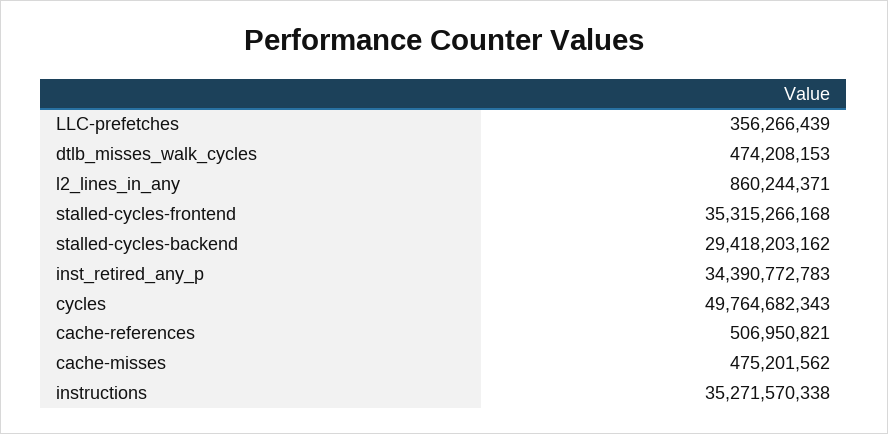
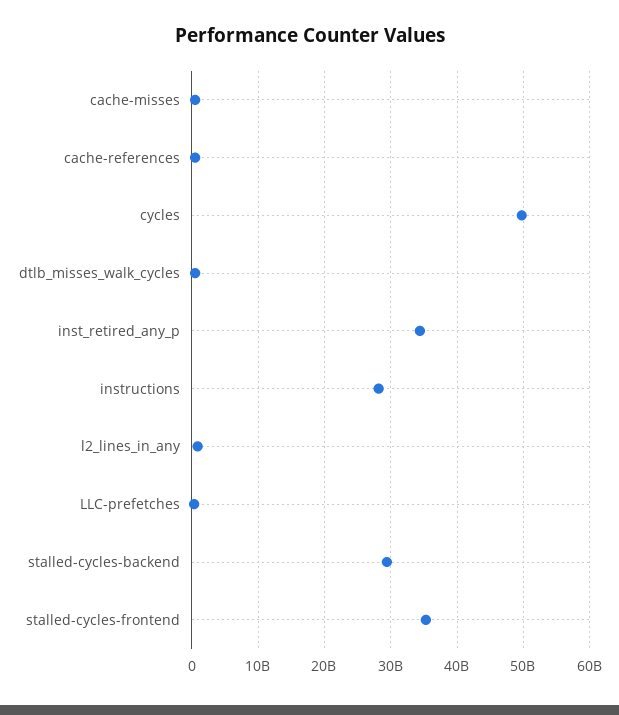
instructions: 35271570338 -> 28000000000

